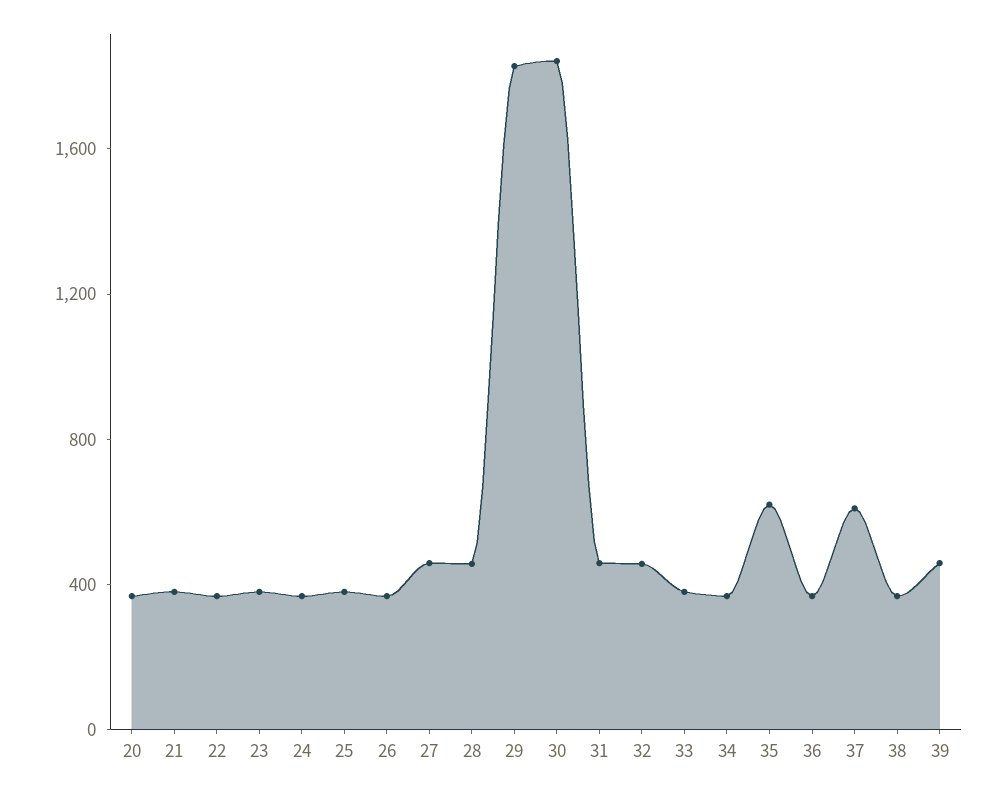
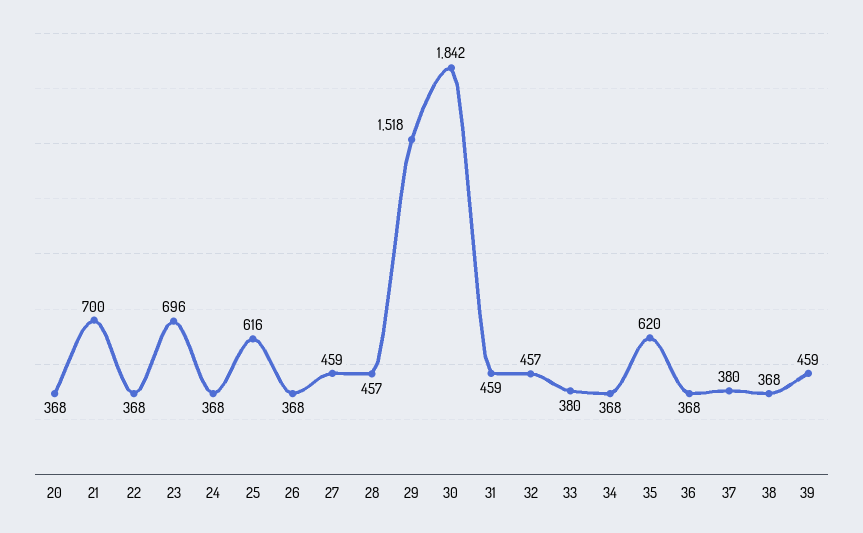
21: 400 -> 700
23: 400 -> 696
25: 400 -> 616
29: 1800 -> 1518
37: 600 -> 380

